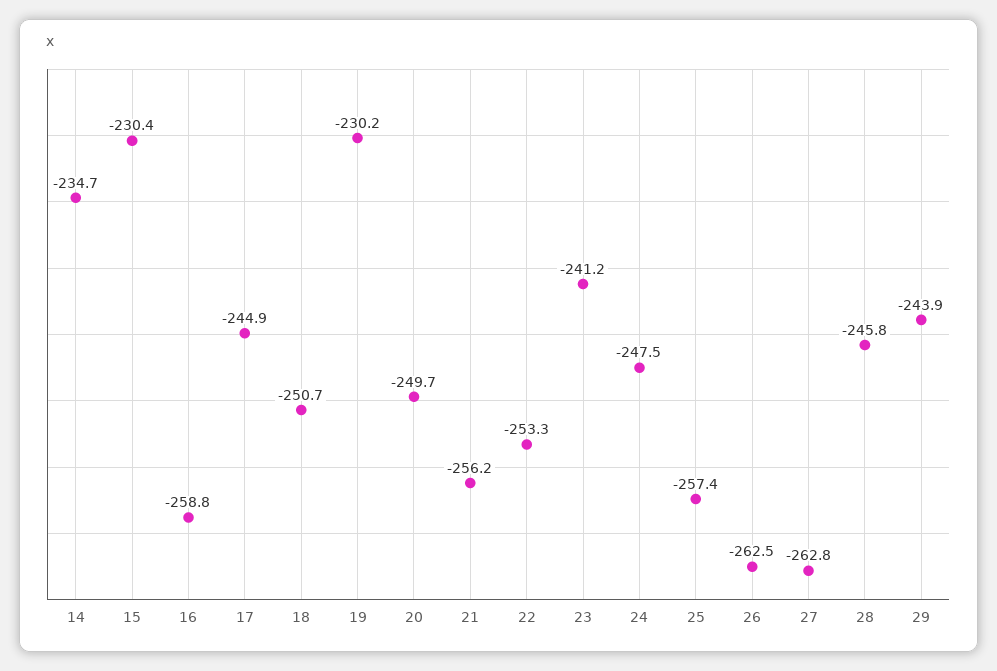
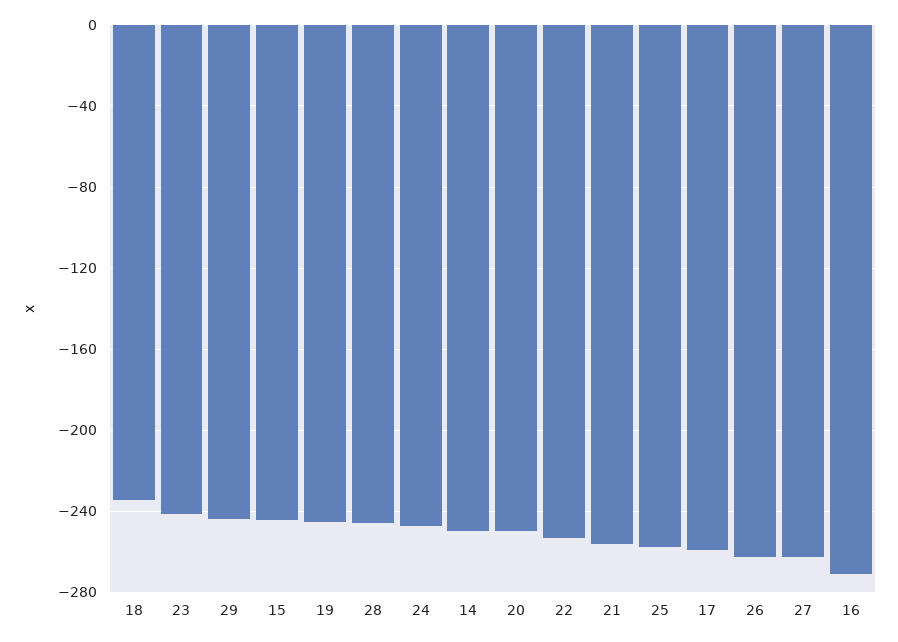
14: -234.7 -> -250
15: -230.4 -> -245
16: -258.8 -> -270
17: -244.9 -> -260
18: -250.7 -> -235
19: -230.2 -> -245

